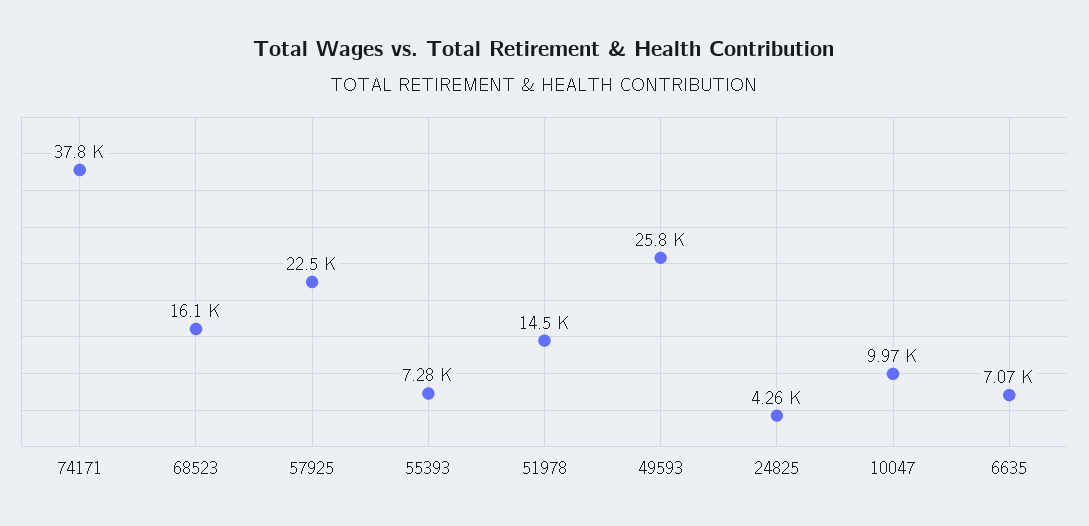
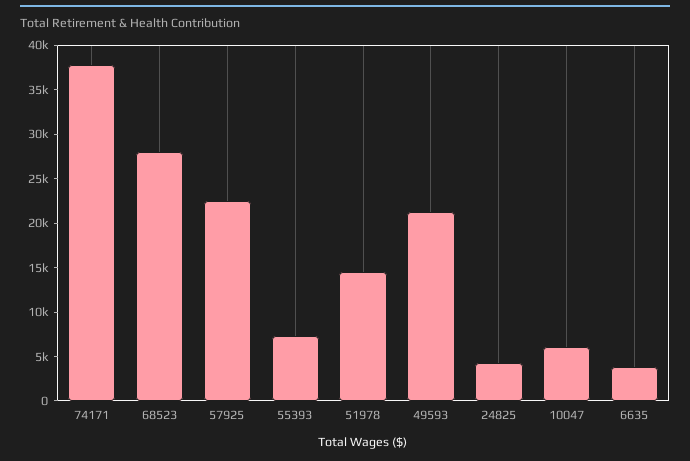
68523: 16100 -> 28000
49593: 25800 -> 21000
10047: 9970 -> 6000
6635: 7070 -> 4000

